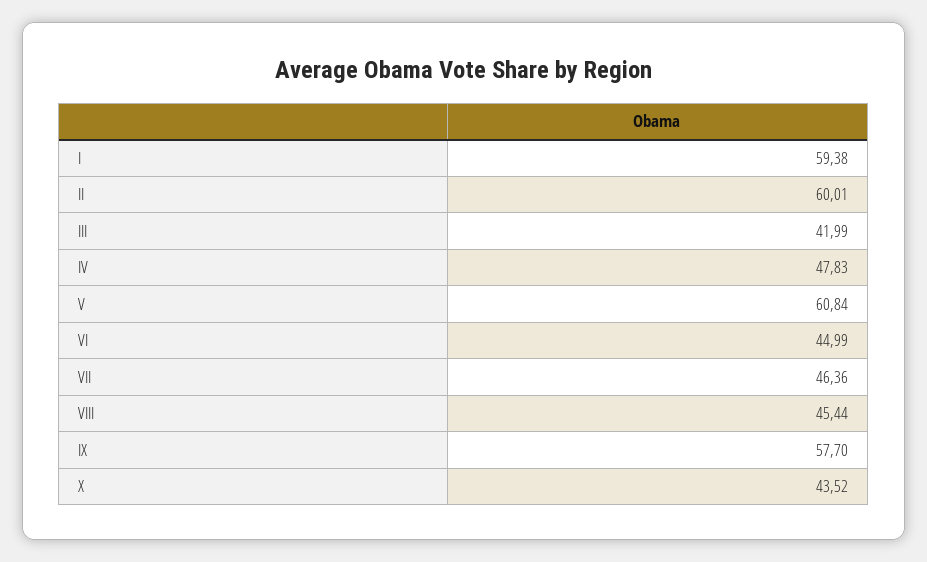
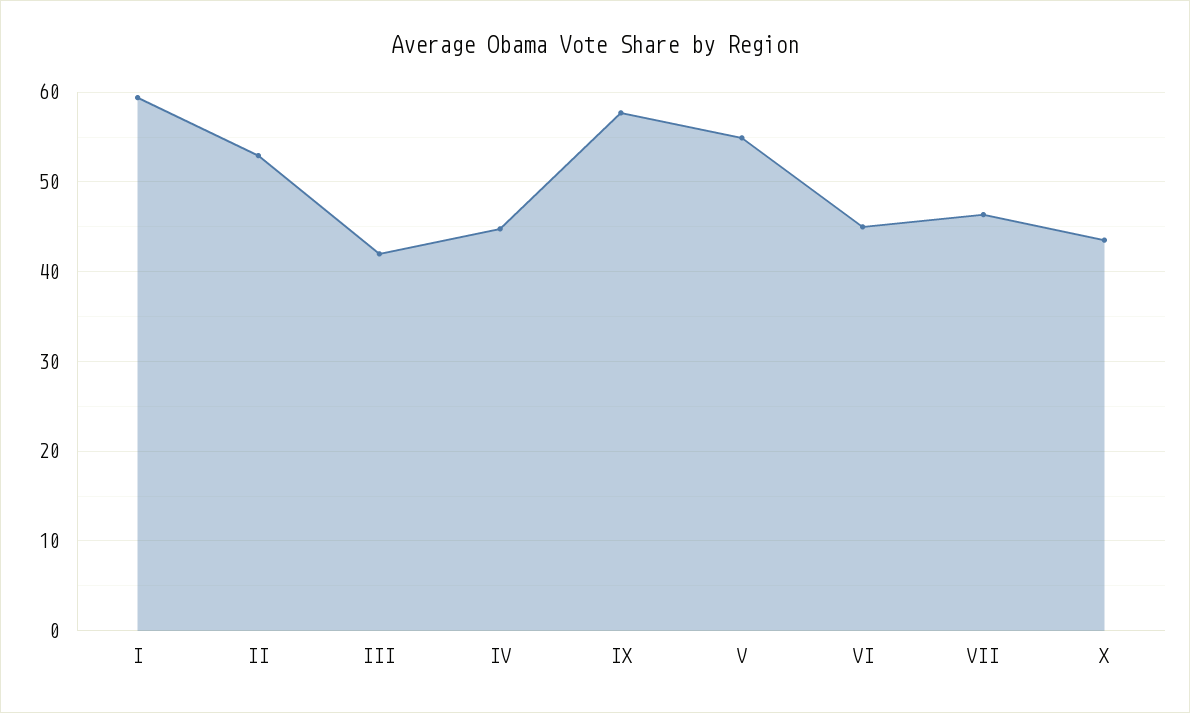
II: 60.01 -> 53
IV: 47.83 -> 45
V: 60.84 -> 55
VIII: 45.44 -> none

